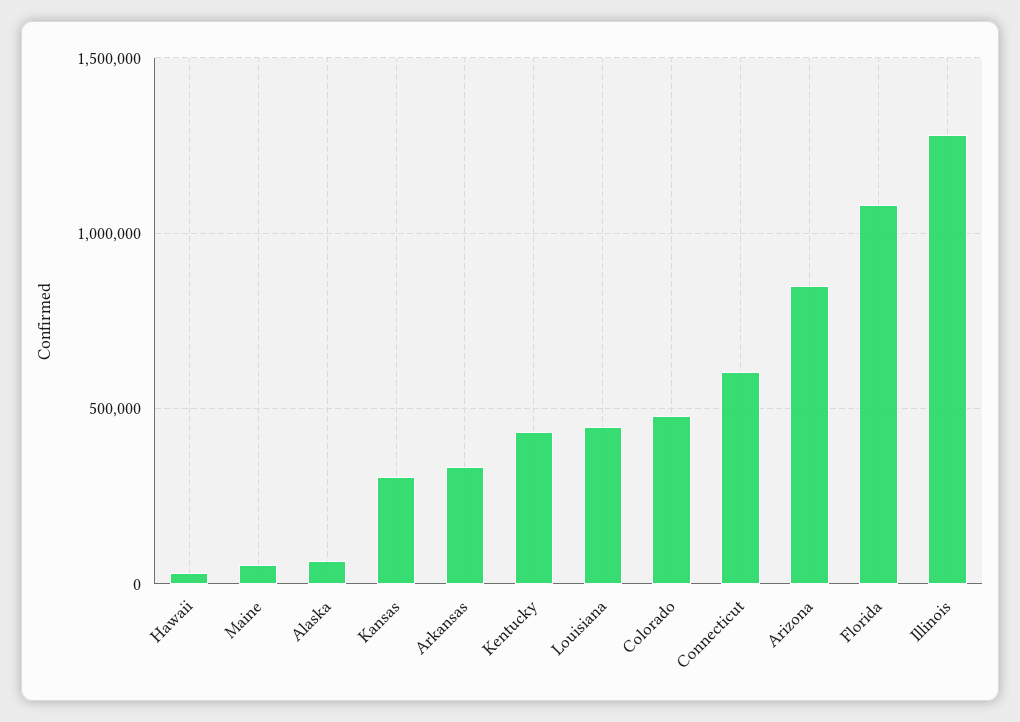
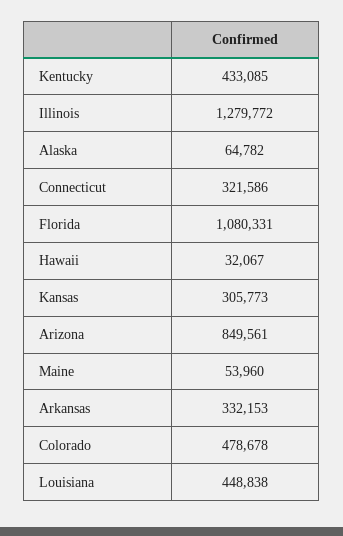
Connecticut: 600000 -> 321586

